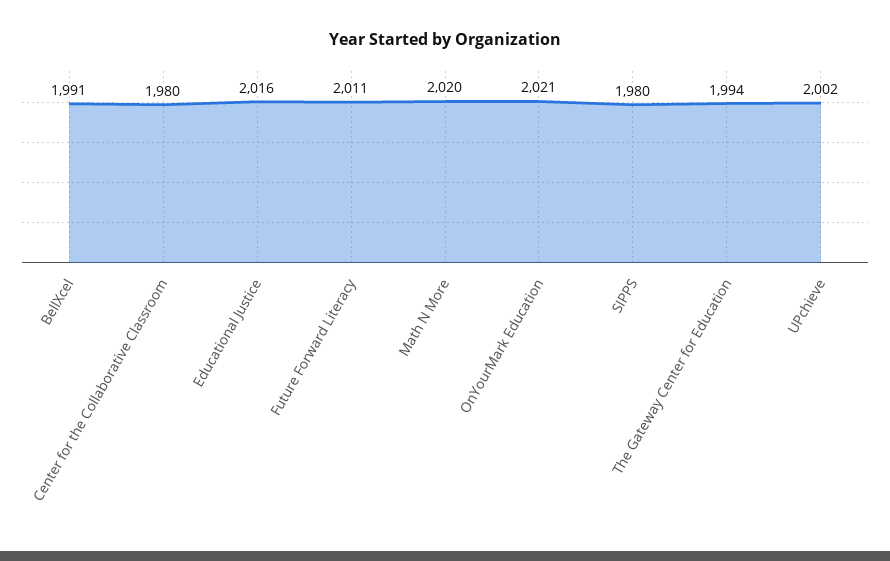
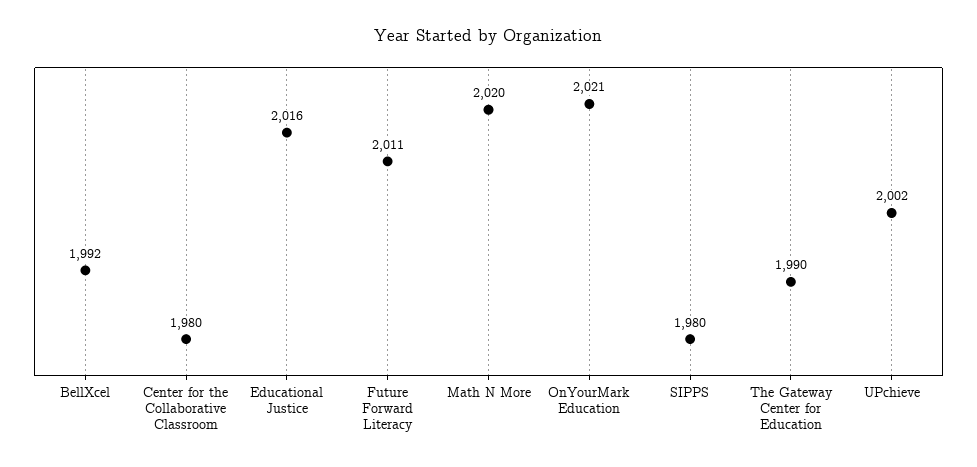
BellXcel: 1991 -> 1992
The Gateway Center for Education: 1994 -> 1990

